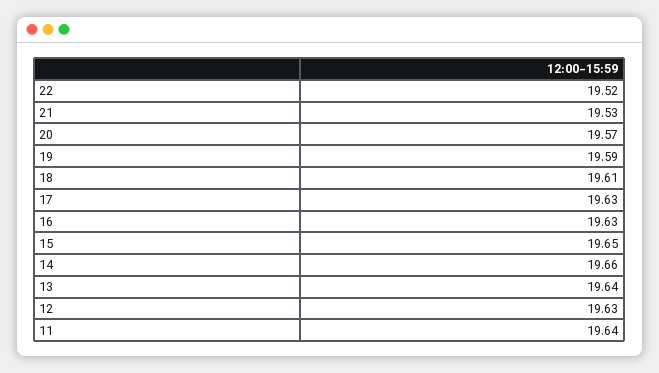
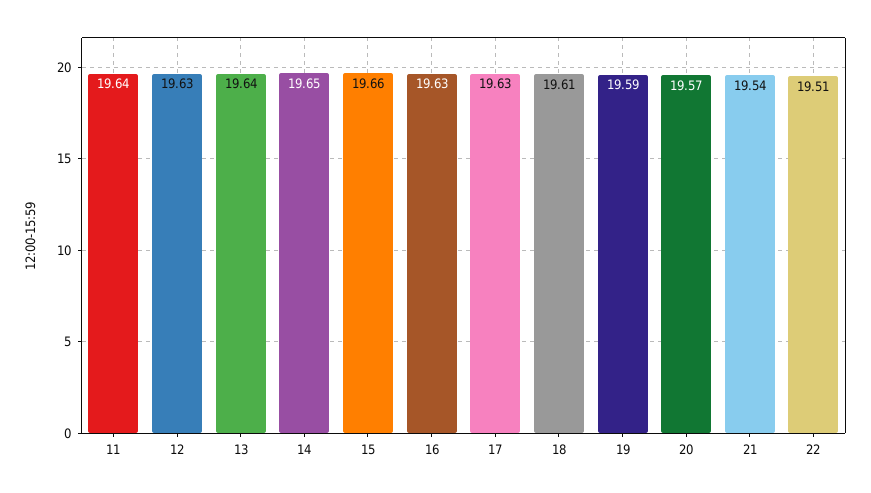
22: 19.52 -> 19.51
21: 19.53 -> 19.54
15: 19.65 -> 19.66
14: 19.66 -> 19.65

